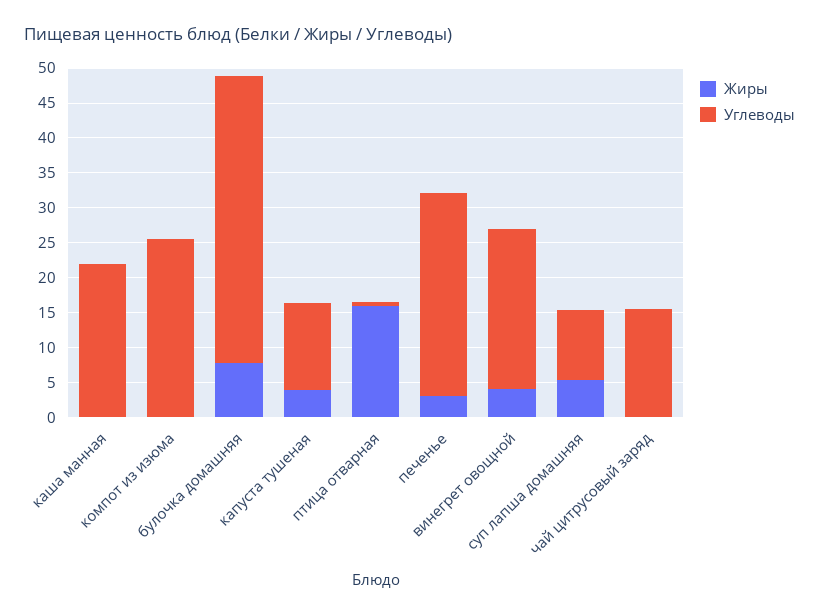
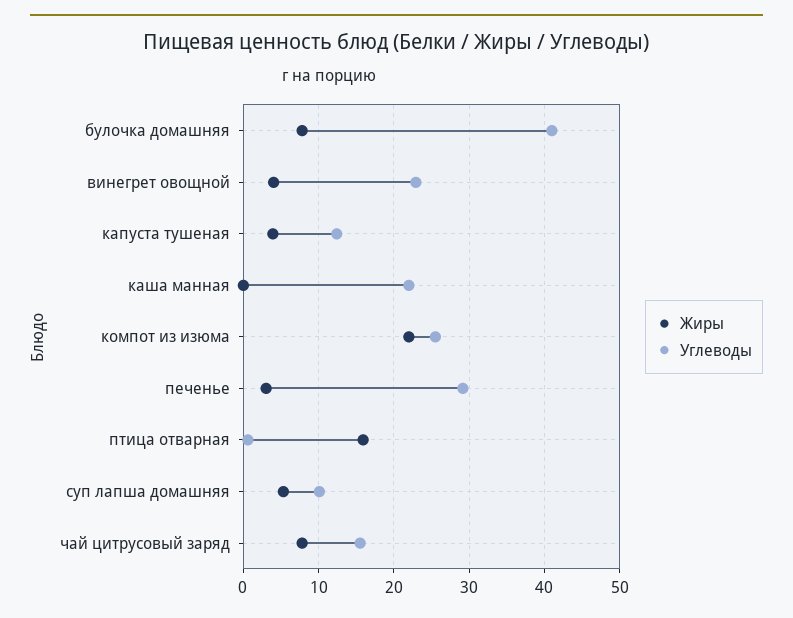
Жиры, компот из изюма: 0 -> 22
Жиры, чай цитрусовый заряд: 0 -> 8

